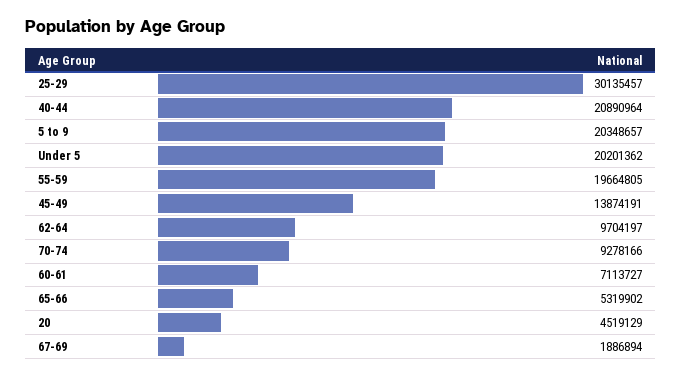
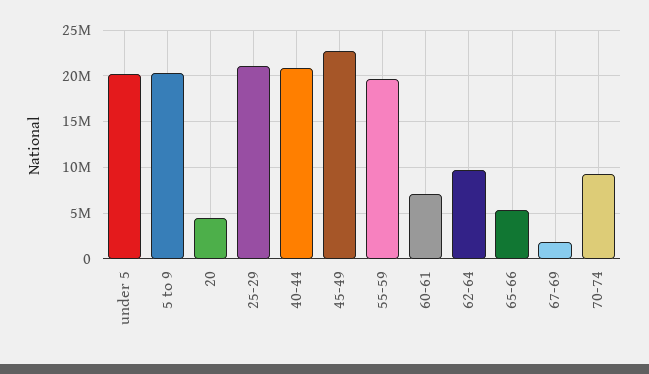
25-29: 30135457 -> 21000000
45-49: 13874191 -> 23000000

